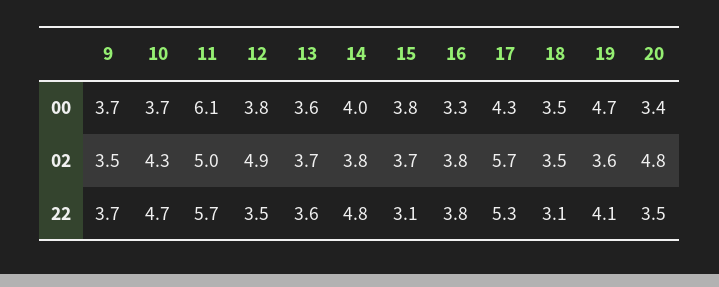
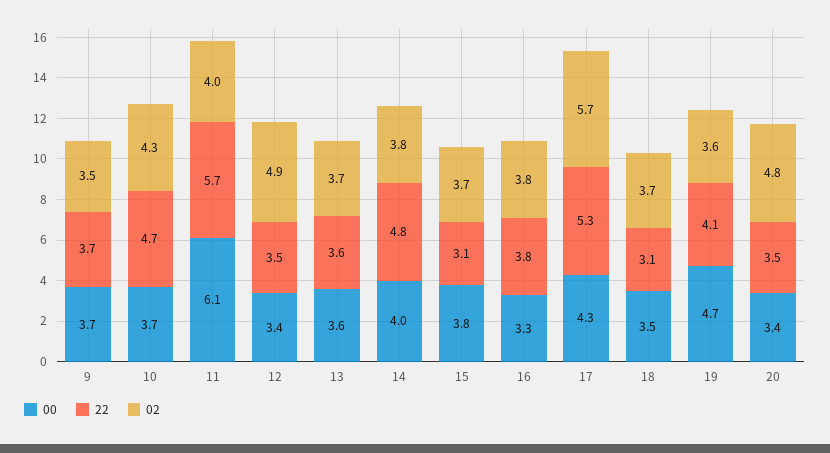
00, 12: 3.8 -> 3.4
02, 11: 5 -> 4
02, 18: 3.5 -> 3.7

